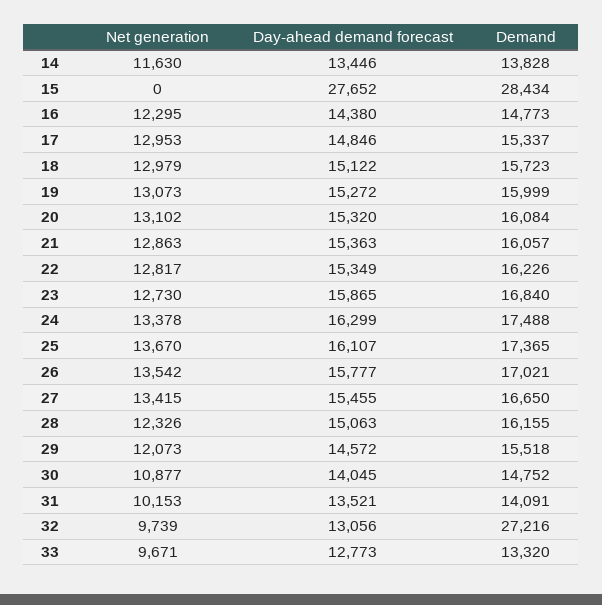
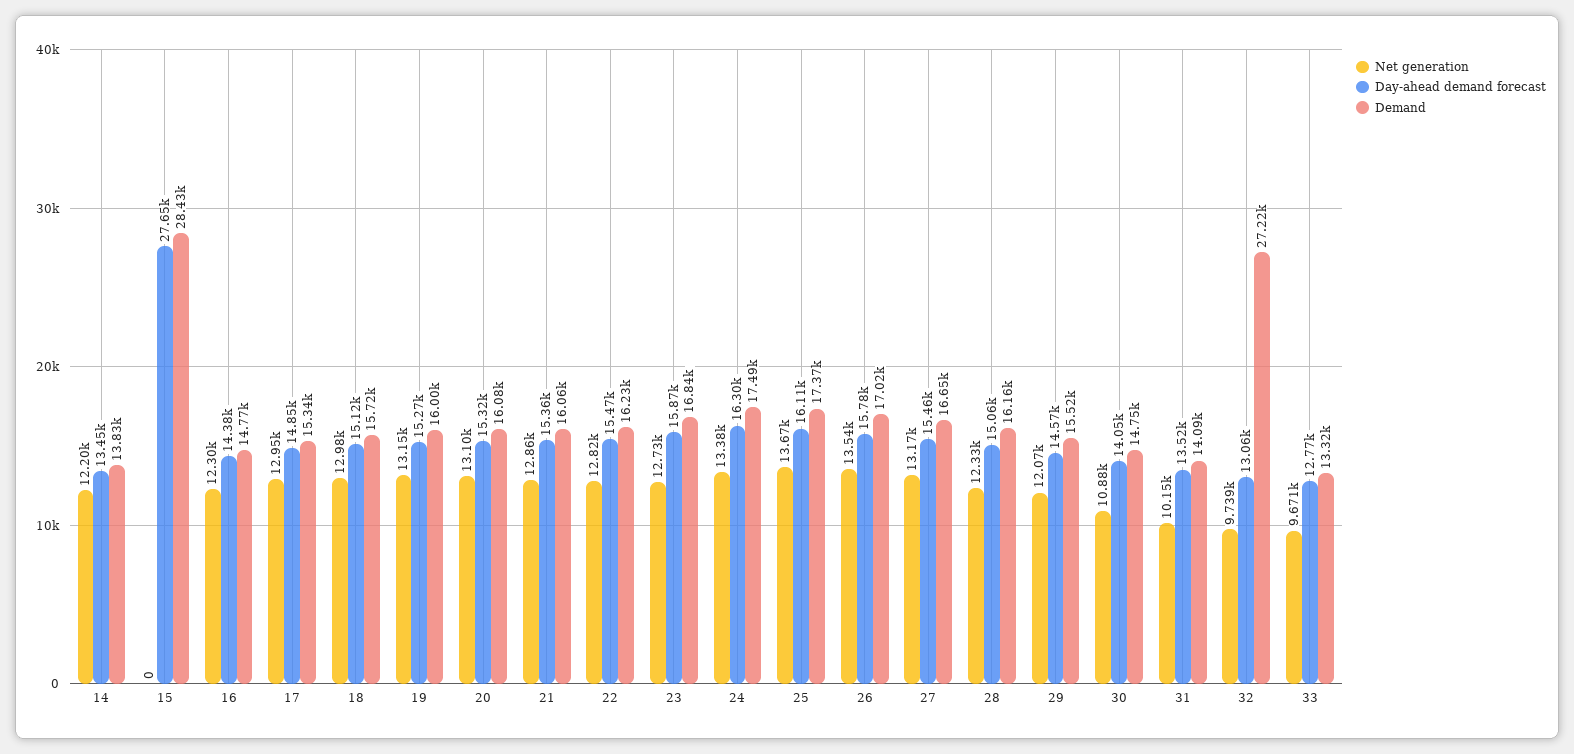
Net generation, 14: 11630 -> 12200
Net generation, 19: 13073 -> 13150
Day-ahead demand forecast, 22: 15349 -> 15470
Net generation, 27: 13415 -> 13170

